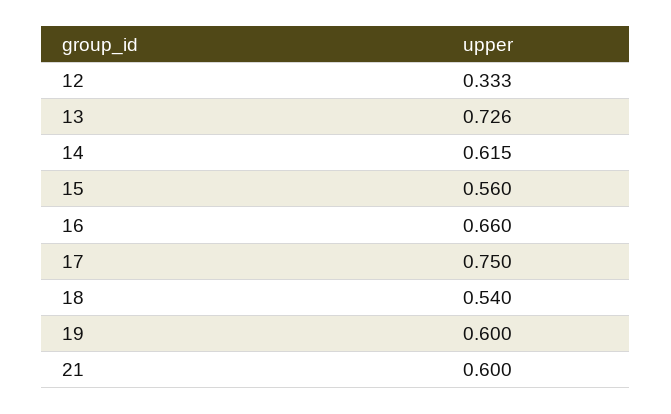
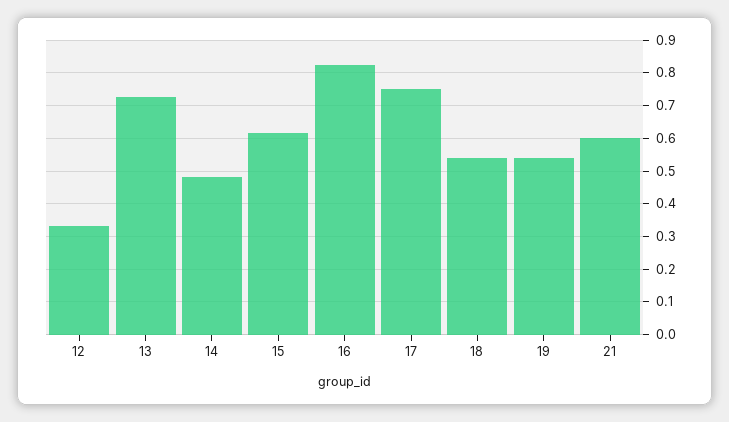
14: 0.615 -> 0.48
15: 0.56 -> 0.62
16: 0.66 -> 0.82
19: 0.6 -> 0.54

